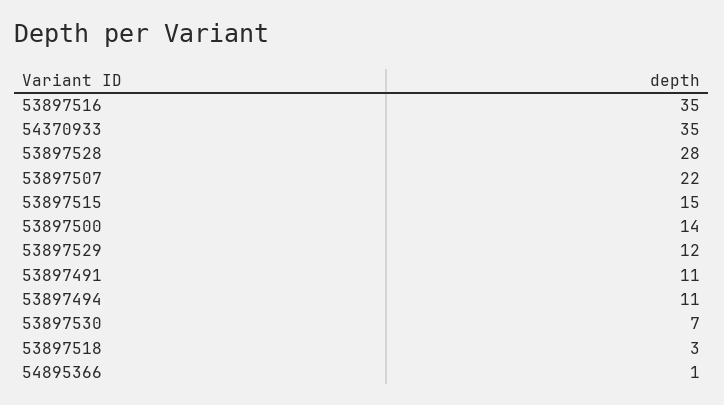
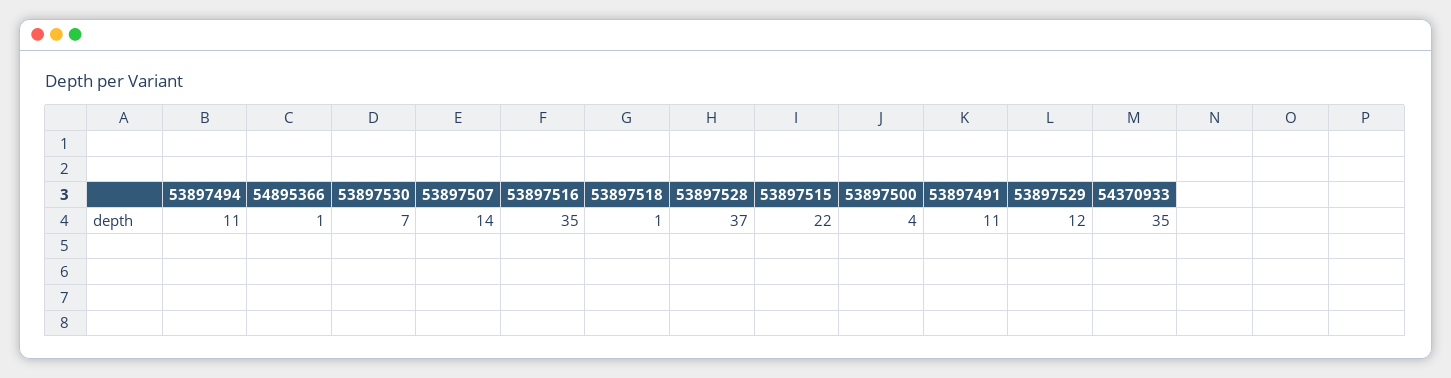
53897528: 28 -> 37
53897507: 22 -> 14
53897515: 15 -> 22
53897500: 14 -> 4
53897518: 3 -> 1

